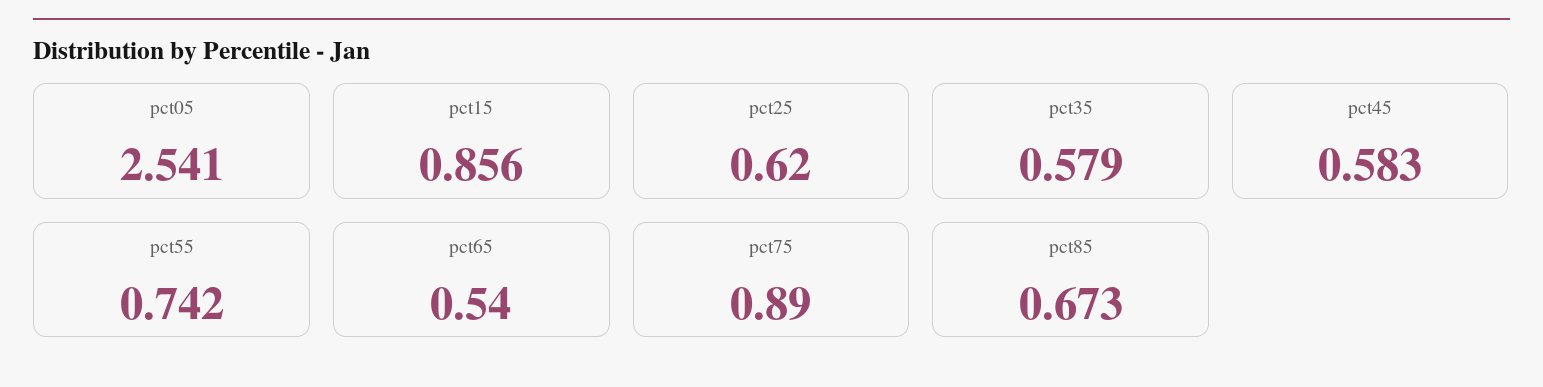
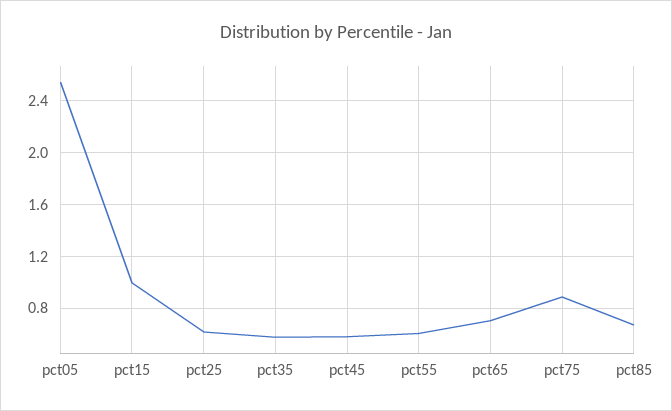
pct15: 0.856 -> 1
pct55: 0.742 -> 0.6
pct65: 0.54 -> 0.7

